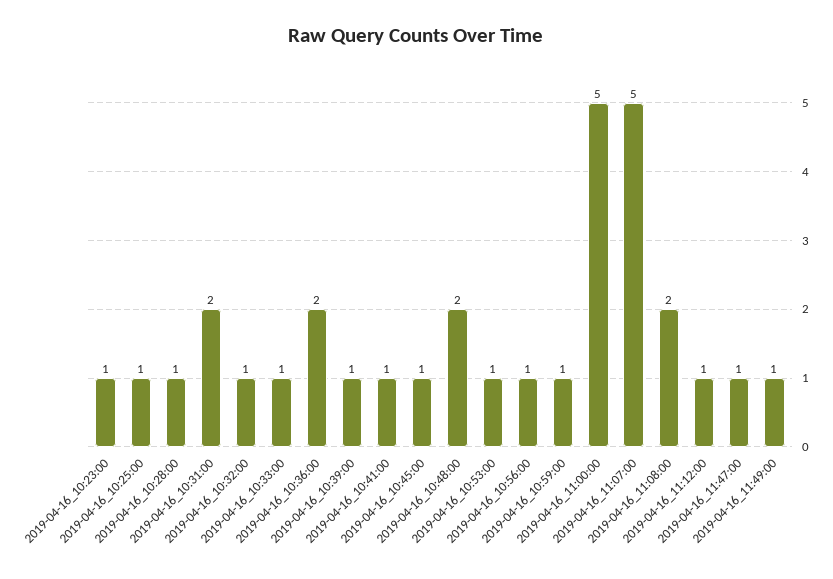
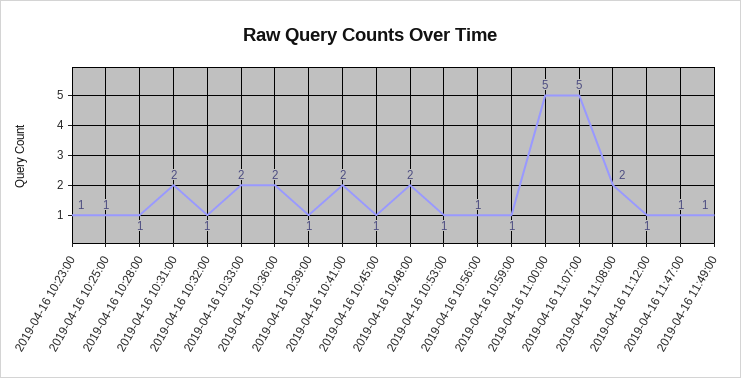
2019-04-16_10:33:00: 1 -> 2
2019-04-16_10:41:00: 1 -> 2

